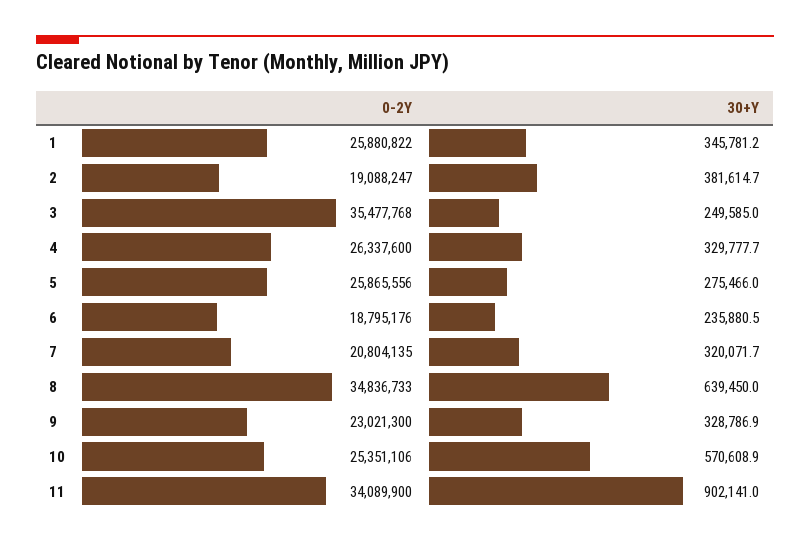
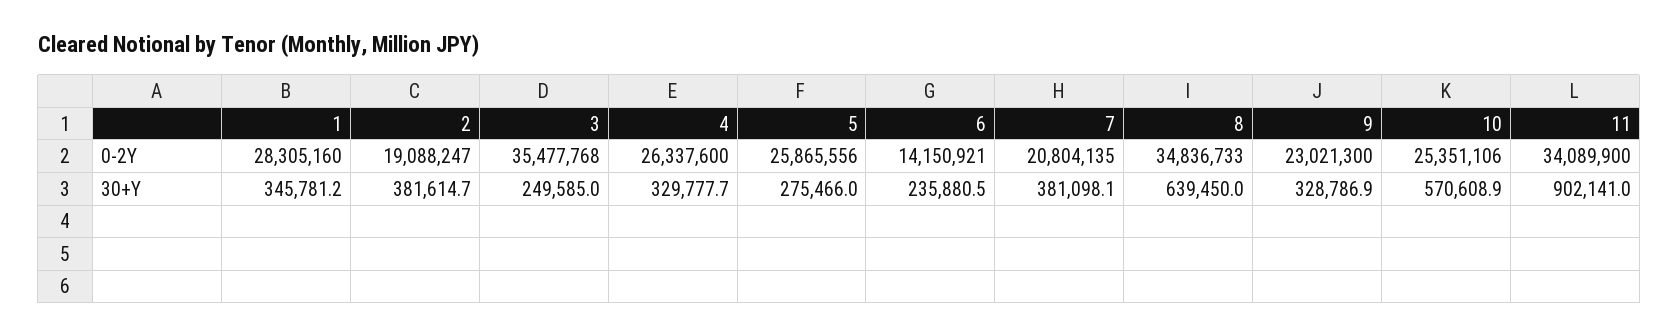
0-2Y, 1: 25880822 -> 28305160
0-2Y, 6: 18795176 -> 14150921
30+Y, 7: 320071.7 -> 381098.1

